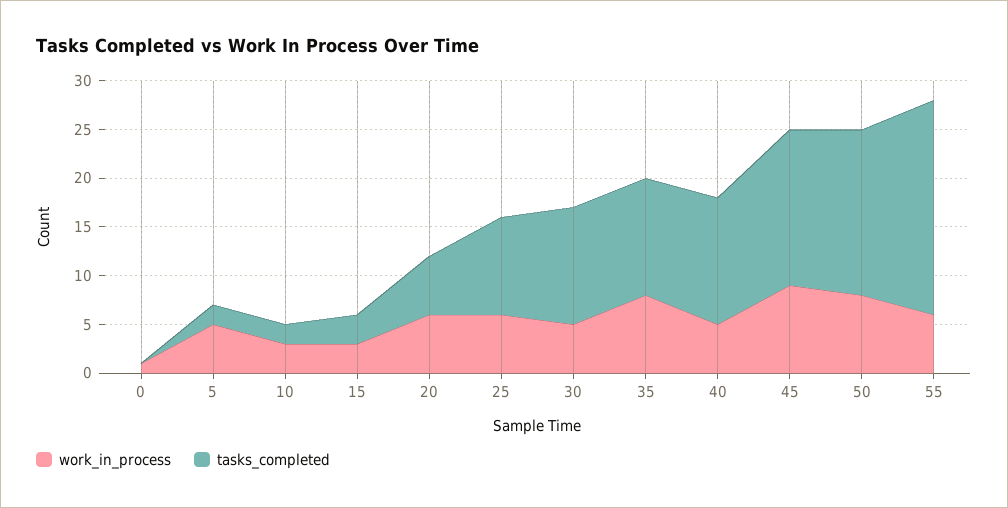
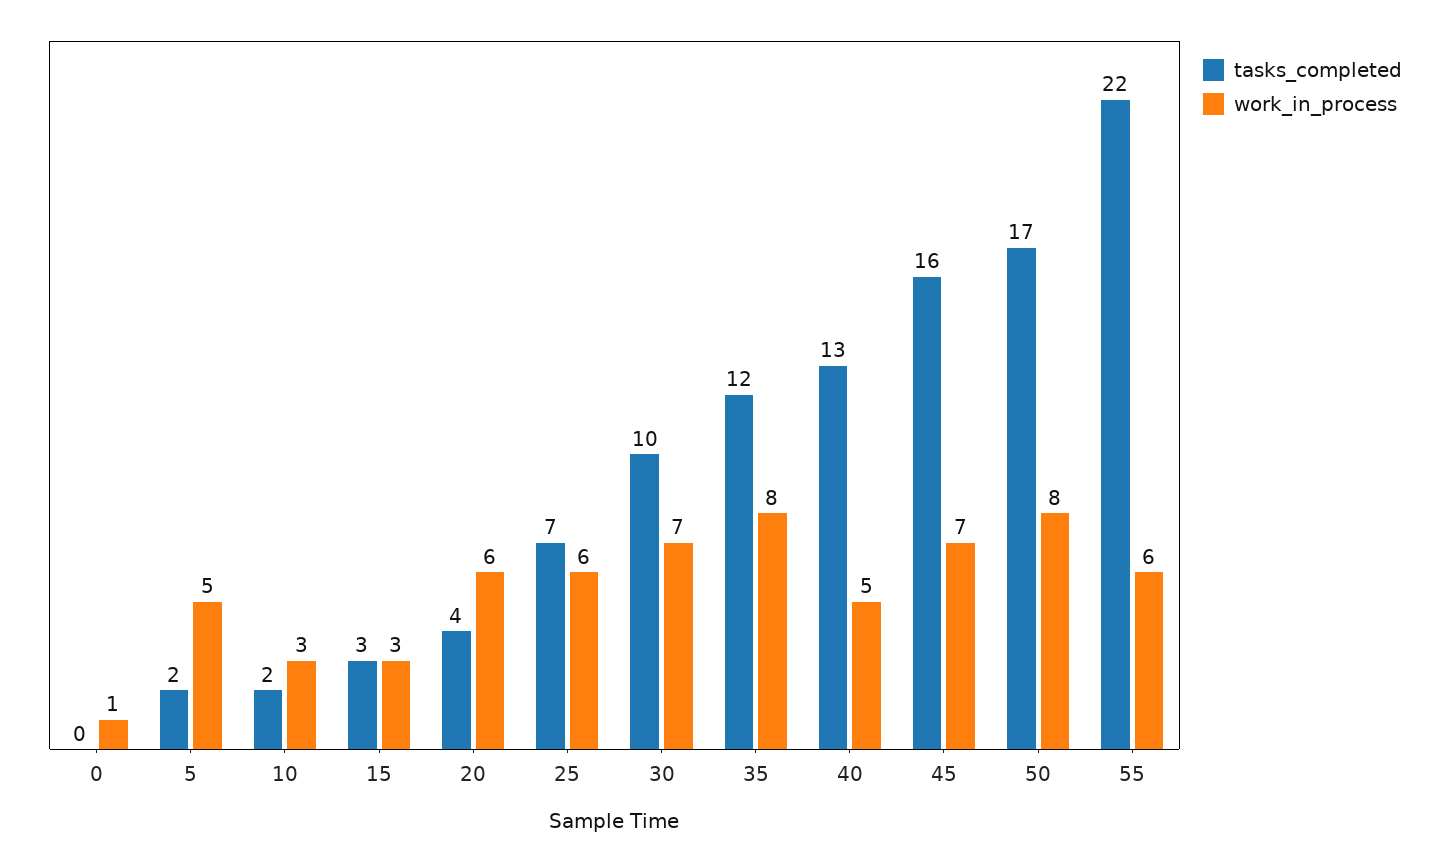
tasks_completed, 20: 6 -> 4
tasks_completed, 25: 10 -> 7
work_in_process, 30: 5 -> 7
tasks_completed, 30: 12 -> 10
work_in_process, 45: 9 -> 7

